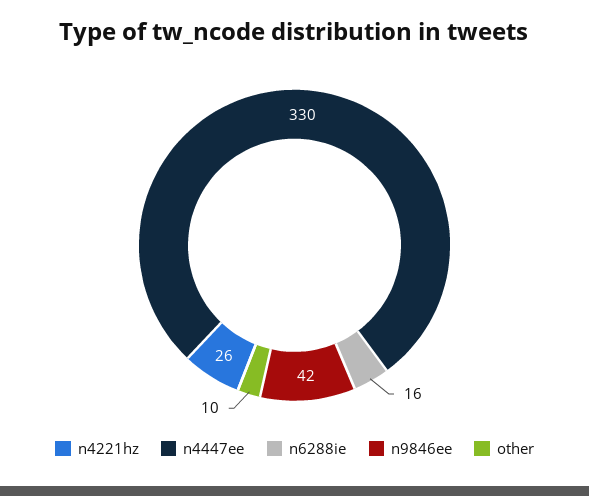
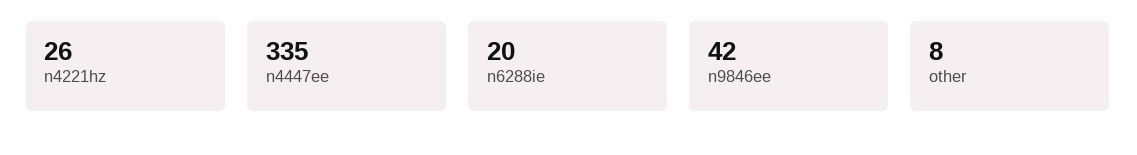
n4447ee: 330 -> 335
n6288ie: 16 -> 20
other: 10 -> 8

